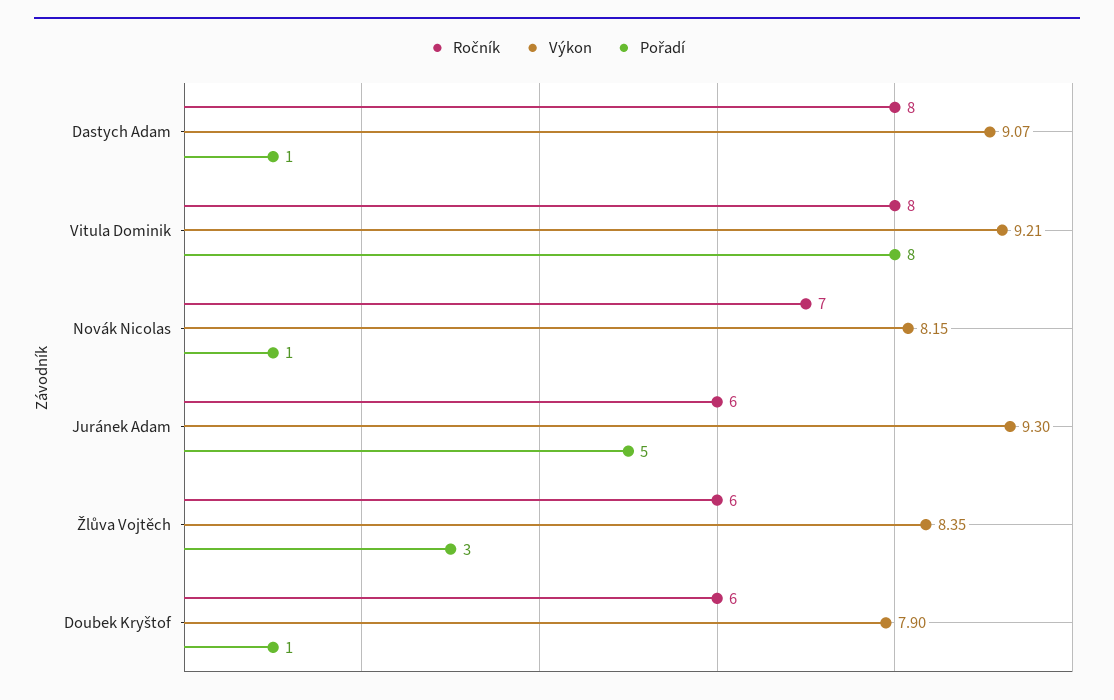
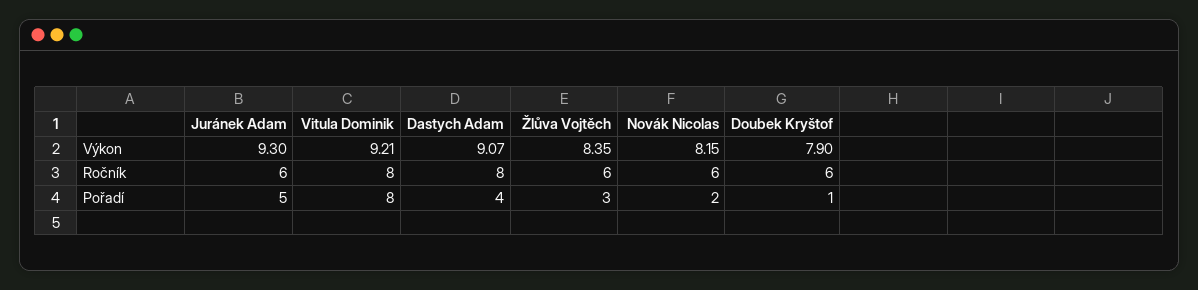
Pořadí, Dastych Adam: 1 -> 4
Ročník, Novák Nicolas: 7 -> 6
Pořadí, Novák Nicolas: 1 -> 2

